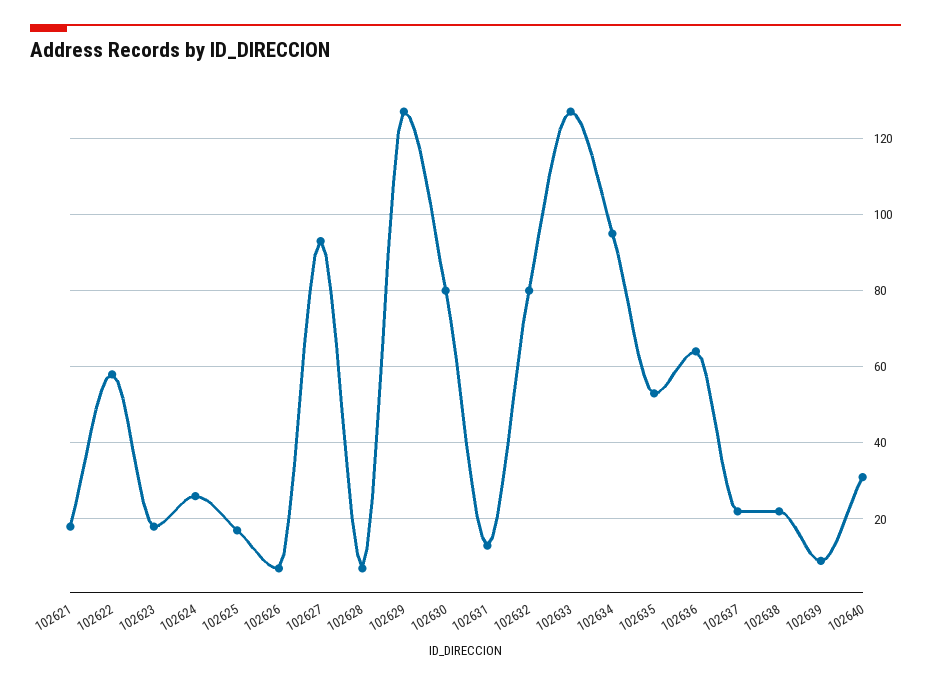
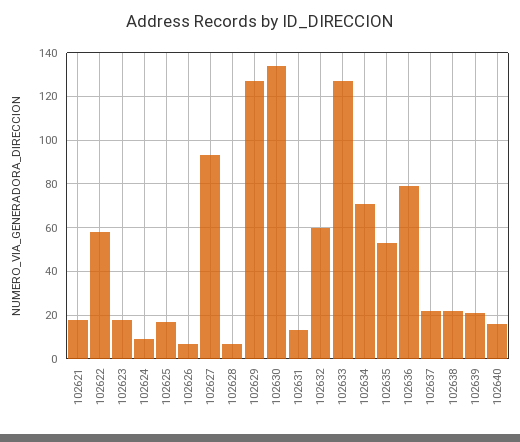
102624: 25 -> 10
102630: 80 -> 135
102632: 80 -> 60
102634: 95 -> 70
102636: 65 -> 80
102639: 10 -> 20
102640: 30 -> 15

